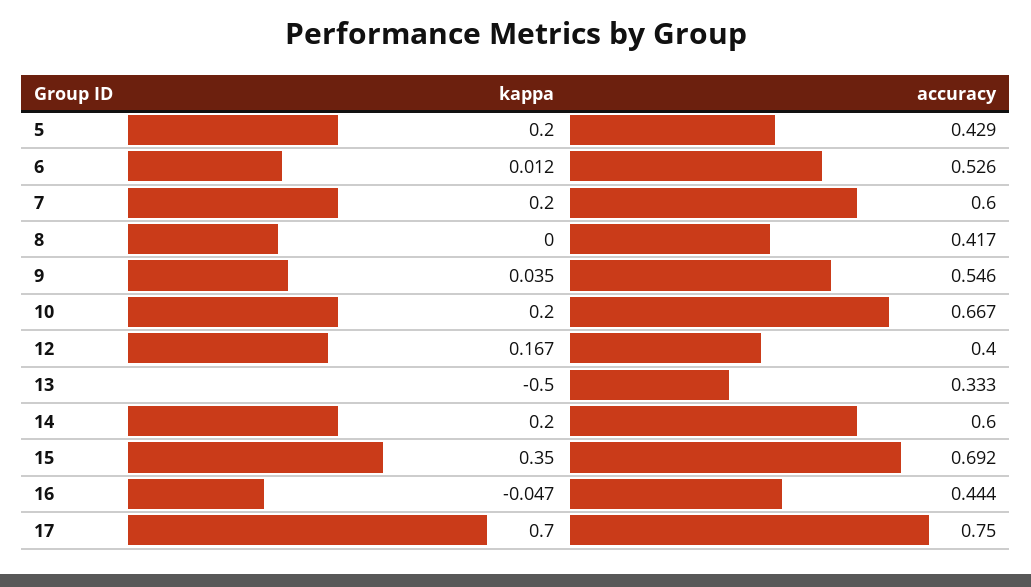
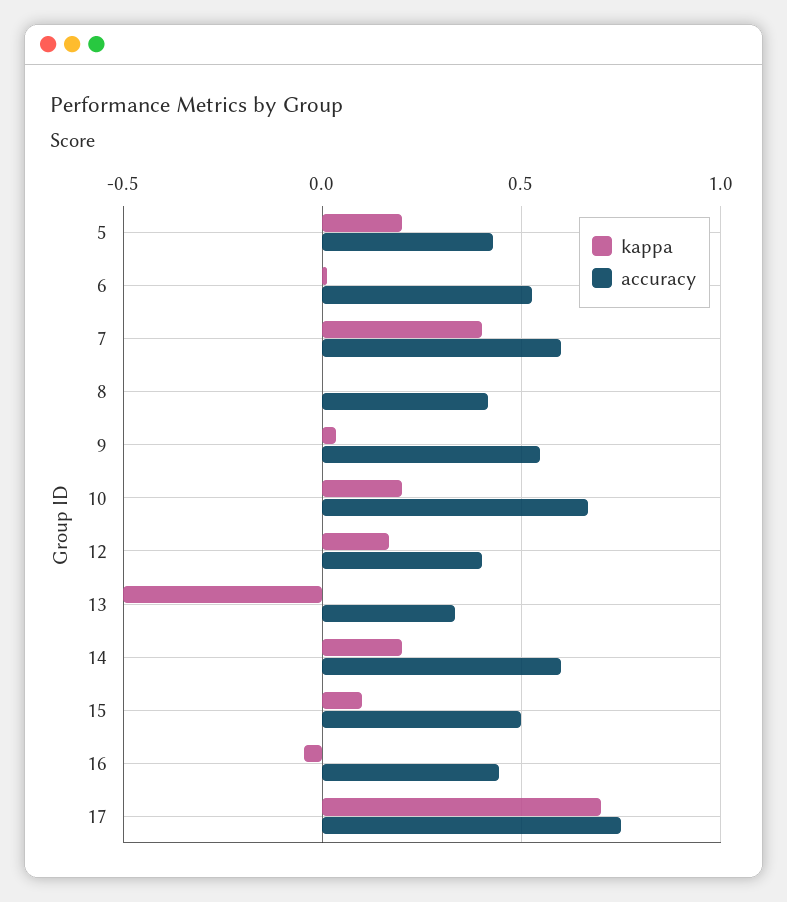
kappa, 7: 0.2 -> 0.4
kappa, 15: 0.35 -> 0.1
accuracy, 15: 0.692 -> 0.5

